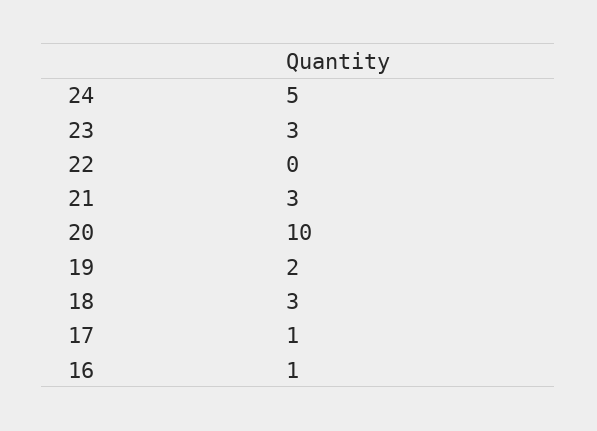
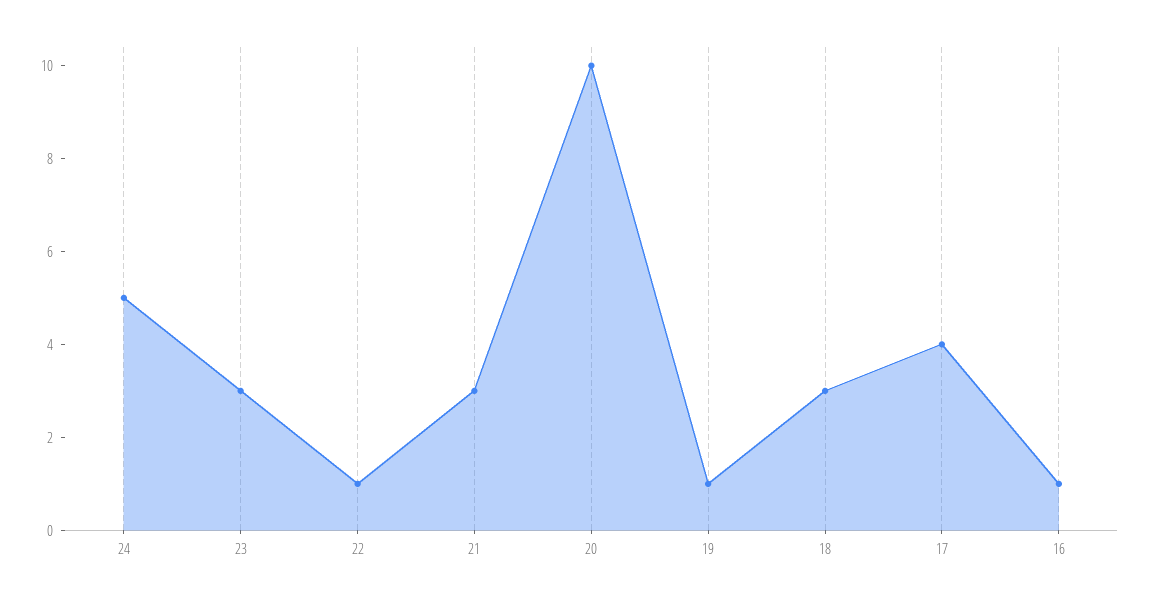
22: 0 -> 1
19: 2 -> 1
17: 1 -> 4

